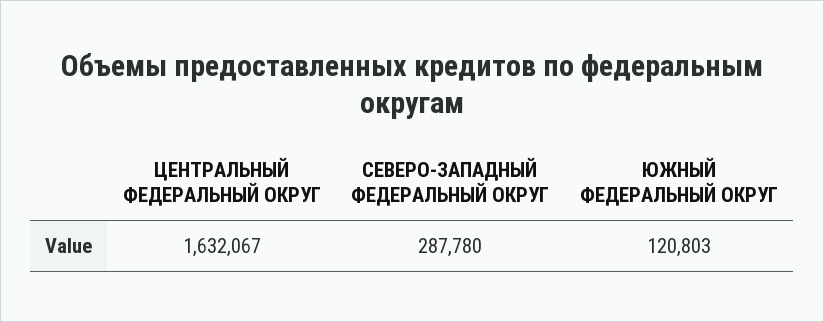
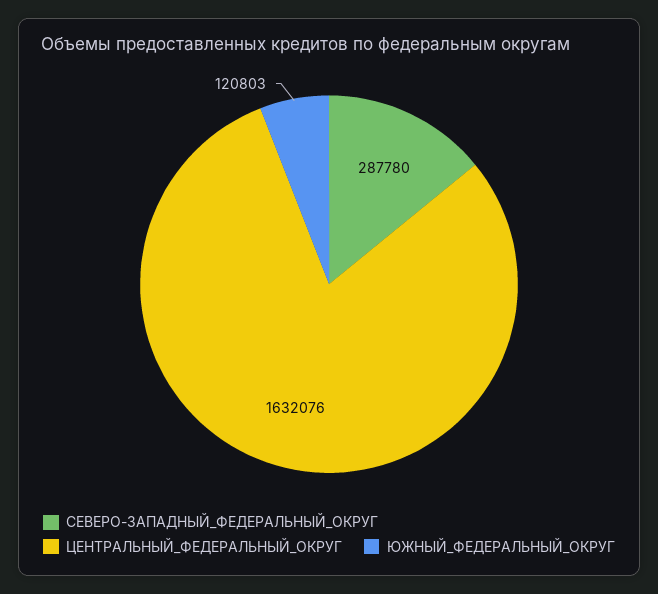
ЦЕНТРАЛЬНЫЙ ФЕДЕРАЛЬНЫЙ ОКРУГ: 1632067 -> 1632076

